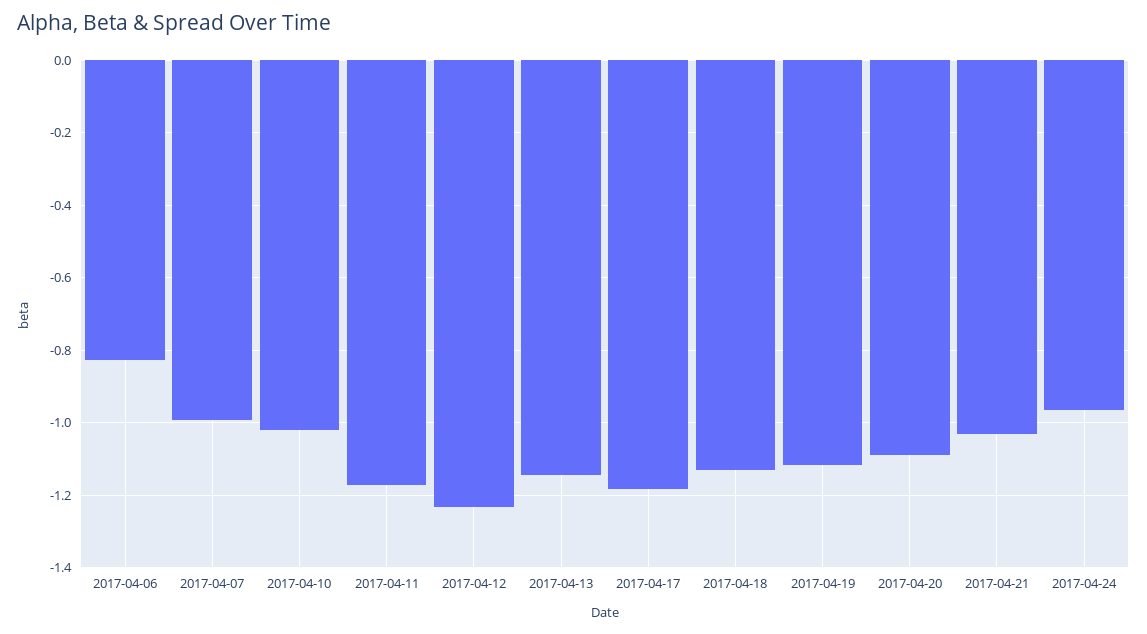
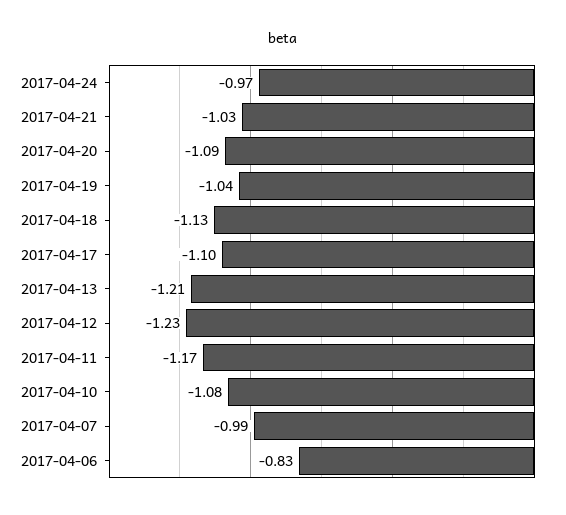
2017-04-10: -1.02 -> -1.08
2017-04-13: -1.14 -> -1.21
2017-04-17: -1.18 -> -1.1
2017-04-19: -1.12 -> -1.04

